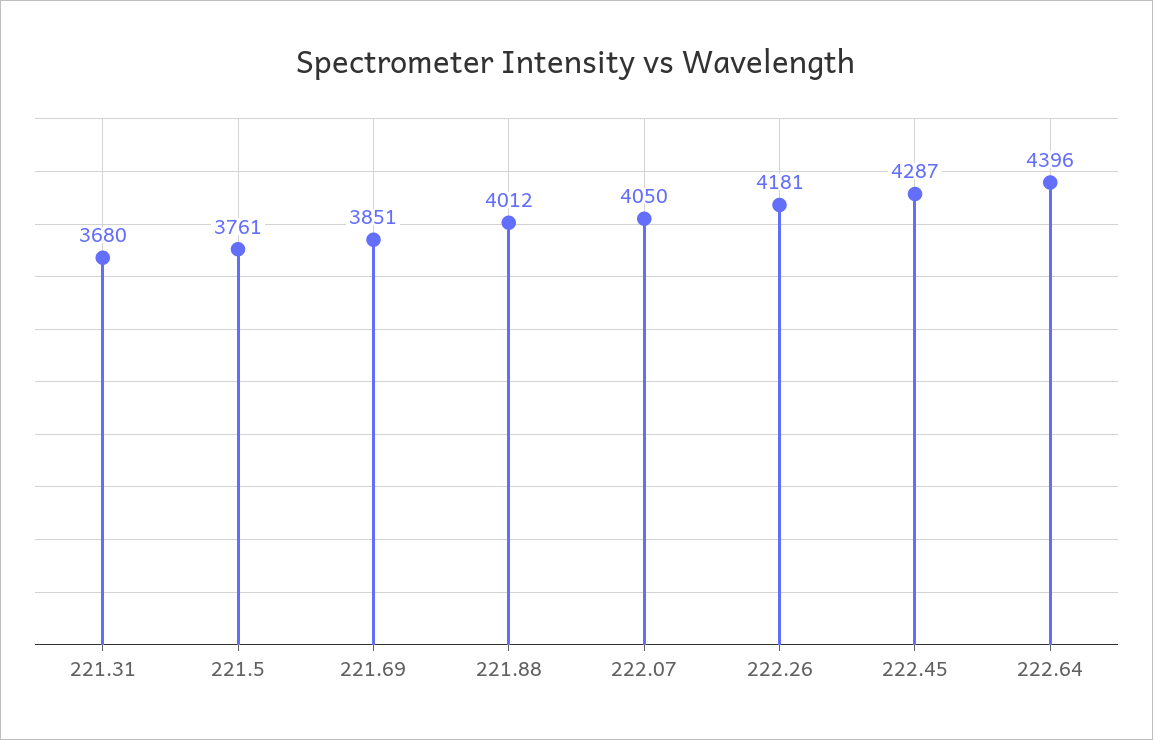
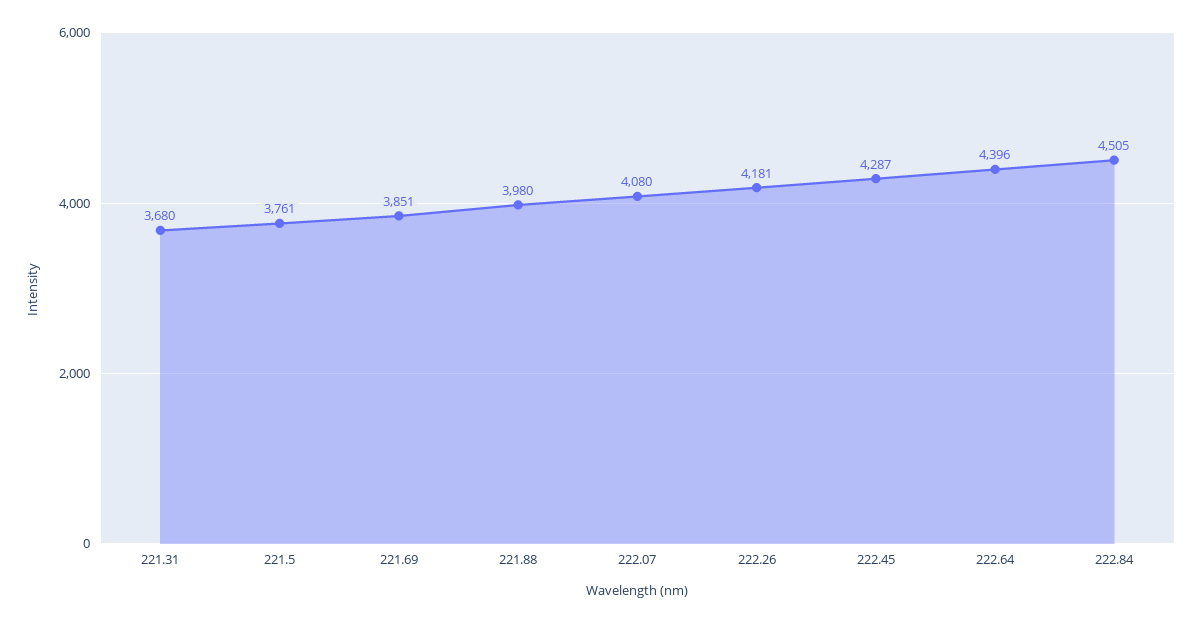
221.88: 4012 -> 3980
222.07: 4050 -> 4080
222.84: none -> 4505

